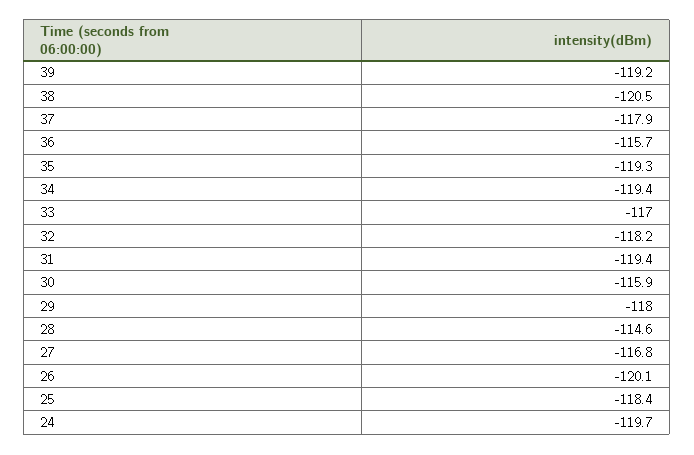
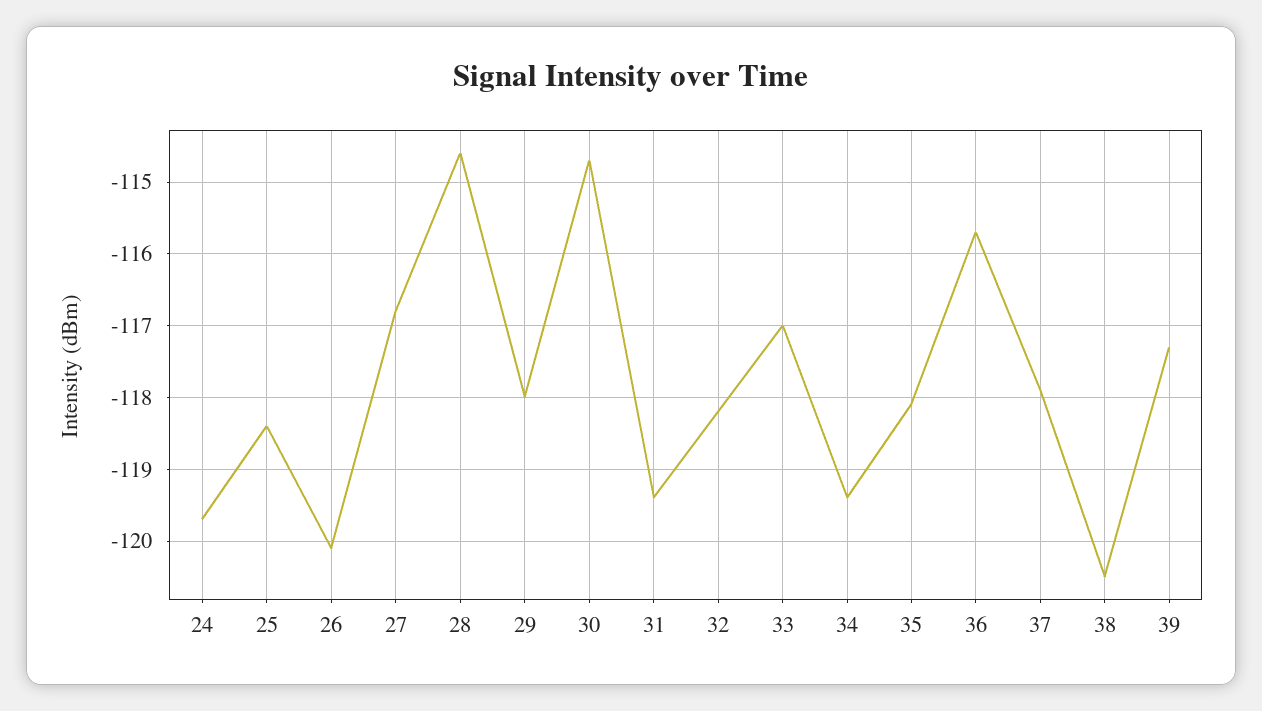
39: -119.2 -> -117.3
35: -119.3 -> -118.1
30: -115.9 -> -114.7

